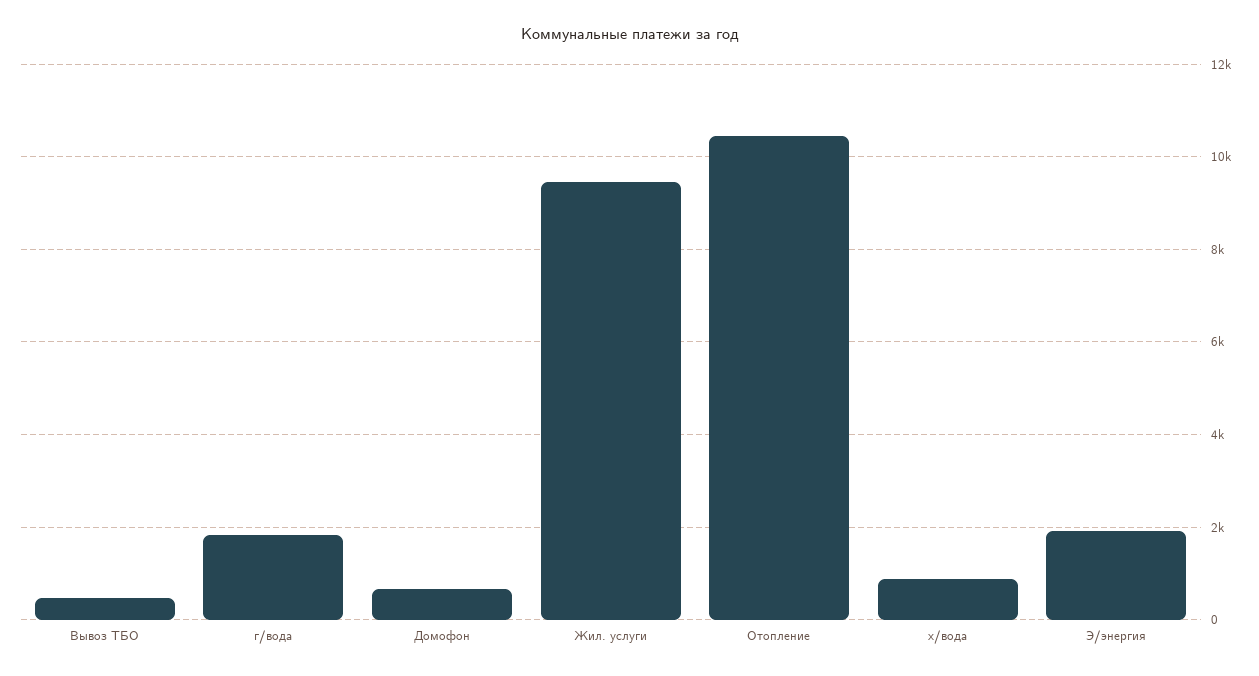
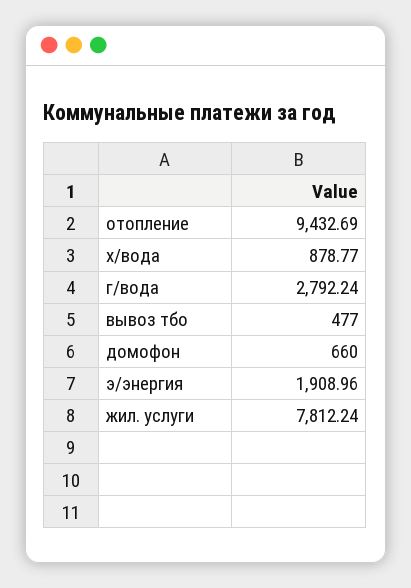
г/вода: 1800 -> 2792.24
Жил. услуги: 9400 -> 7812.24
Отопление: 10400 -> 9432.69

